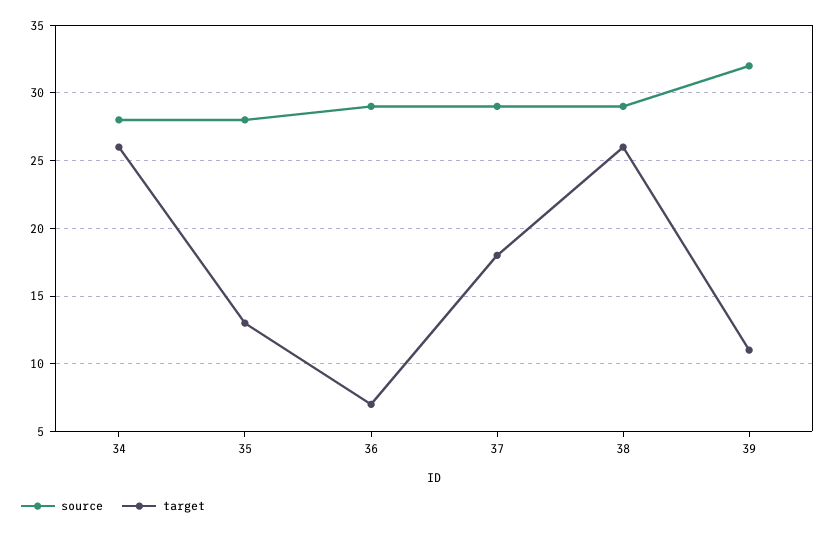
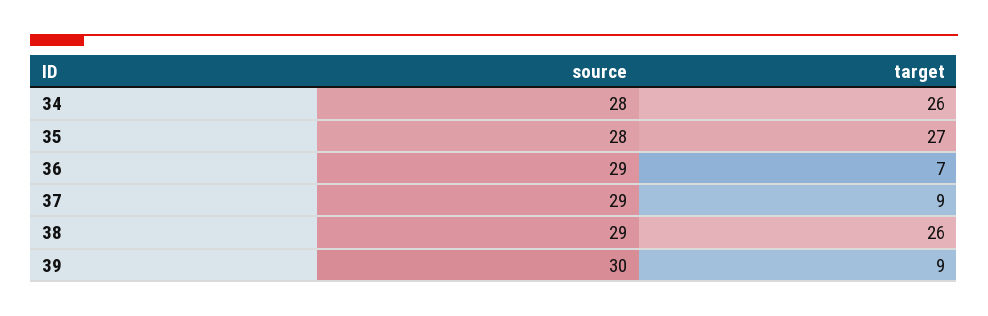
target, 35: 13 -> 27
target, 37: 18 -> 9
source, 39: 32 -> 30
target, 39: 11 -> 9

